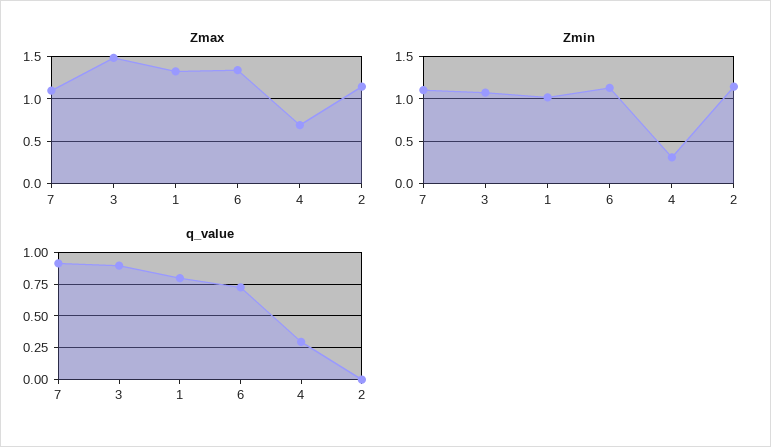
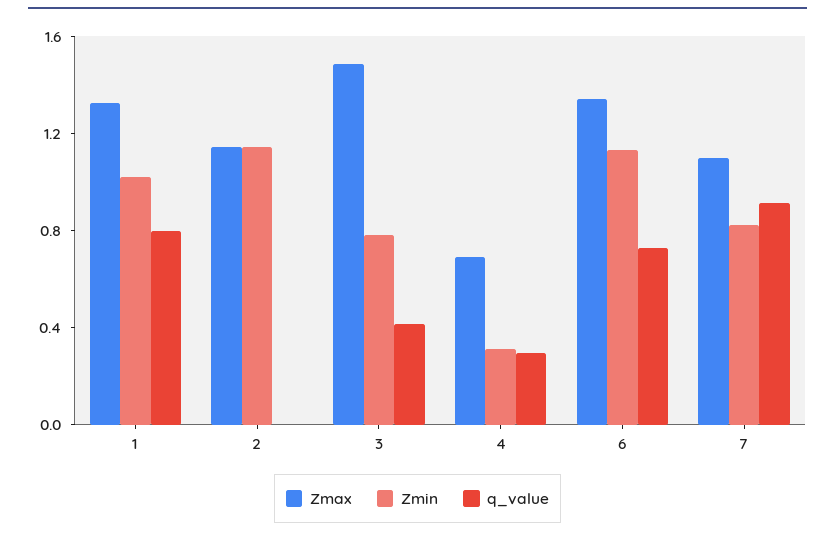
Zmin, 7: 1.1 -> 0.8
Zmin, 3: 1.1 -> 0.8
q_value, 3: 0.9 -> 0.4

